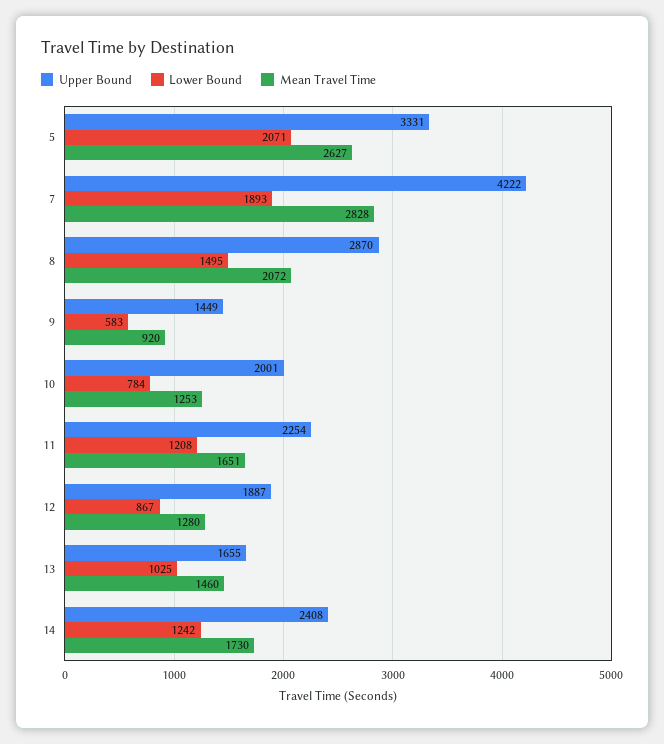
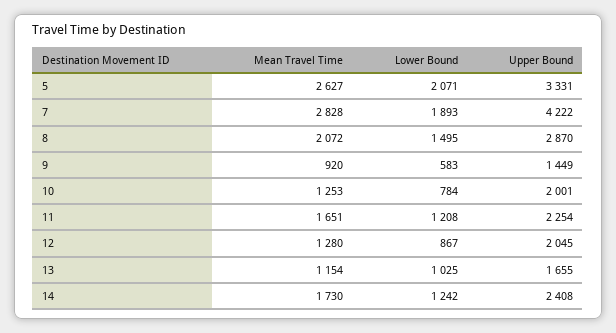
Upper Bound, 12: 1887 -> 2045
Mean Travel Time, 13: 1460 -> 1154

